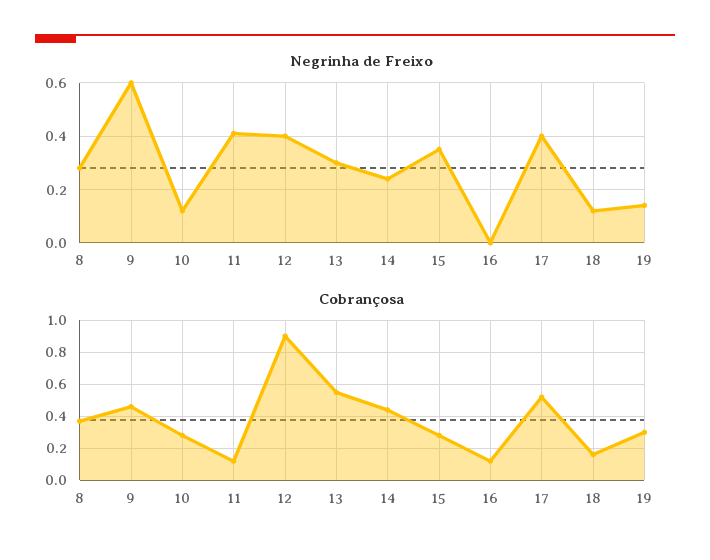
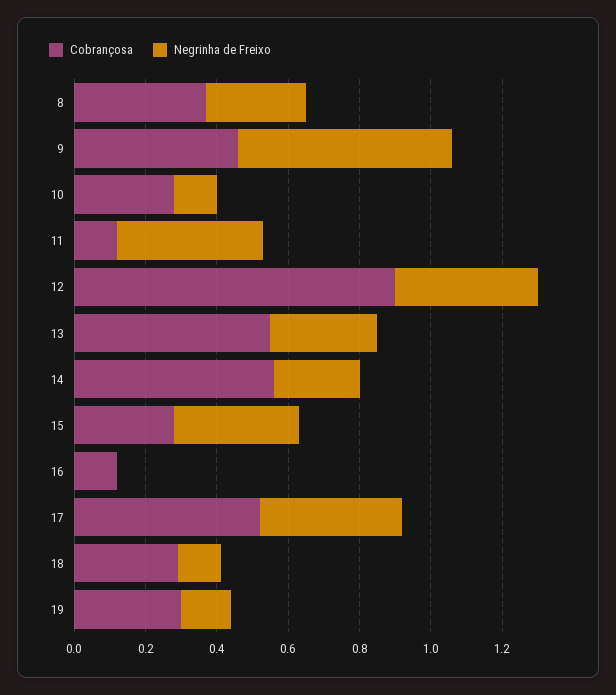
Cobrançosa, 14: 0.45 -> 0.55
Cobrançosa, 18: 0.15 -> 0.3

